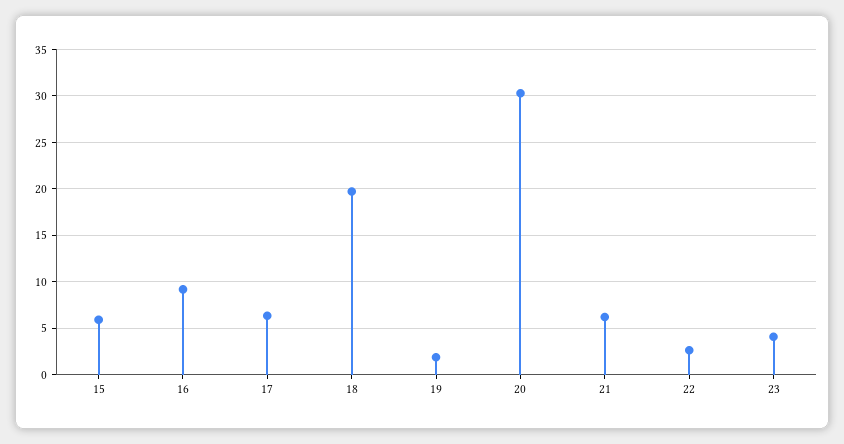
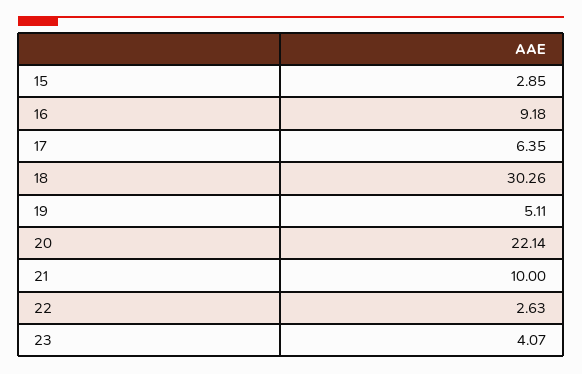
15: 6 -> 2.85
18: 20 -> 30.26
19: 2 -> 5.11
20: 30 -> 22.14
21: 6 -> 10

